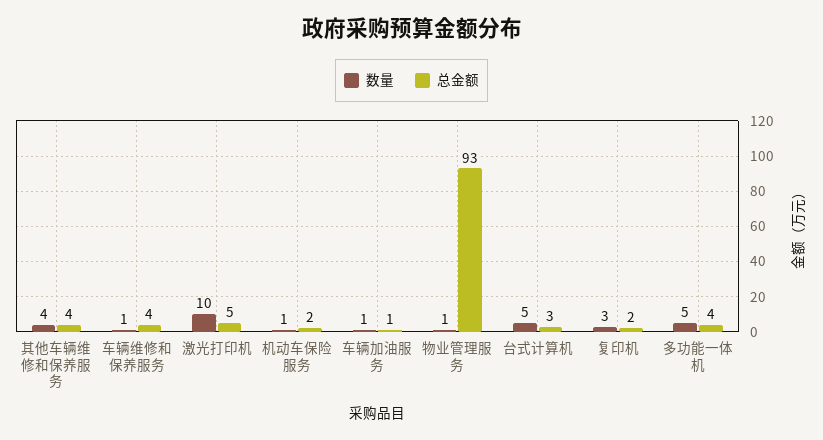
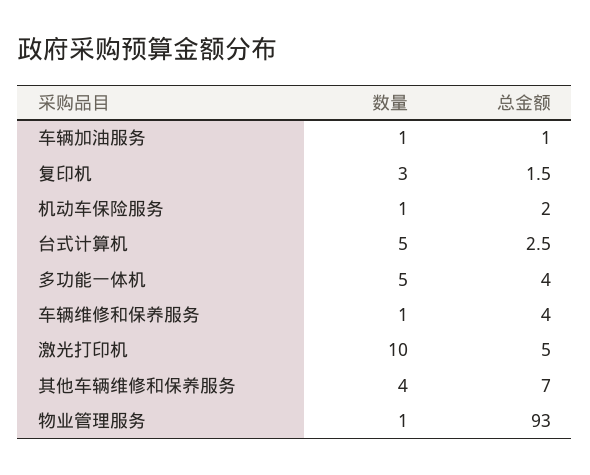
总金额, 其他车辆维修和保养服务: 4 -> 7

